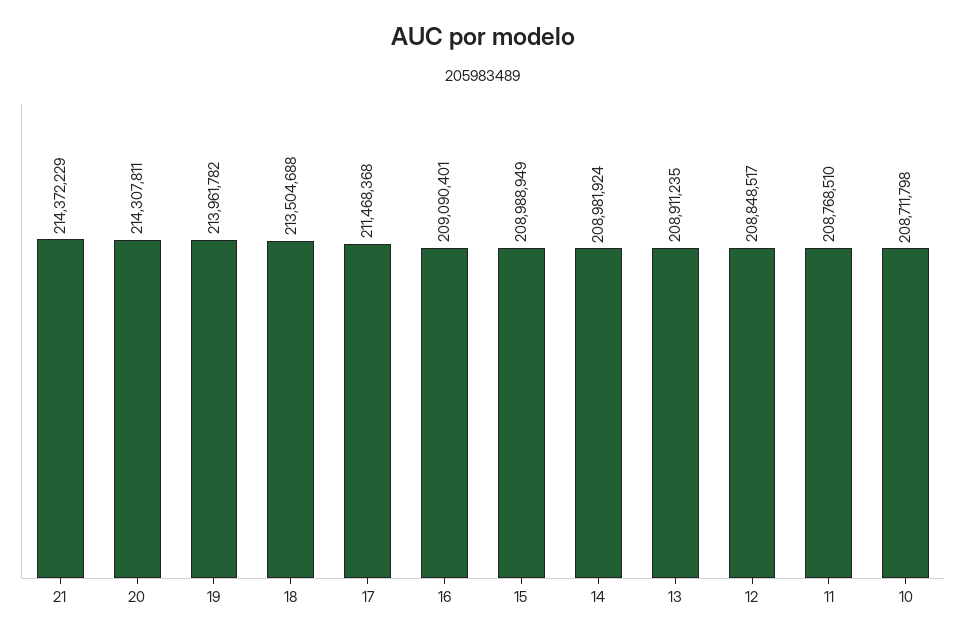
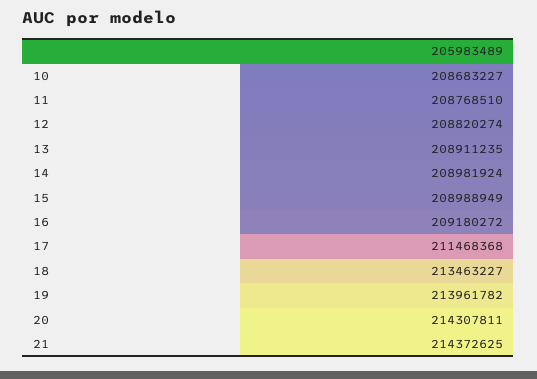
21: 214372229 -> 214372625
18: 213504688 -> 213463227
16: 209090401 -> 209180272
12: 208848517 -> 208820274
10: 208711798 -> 208683227

